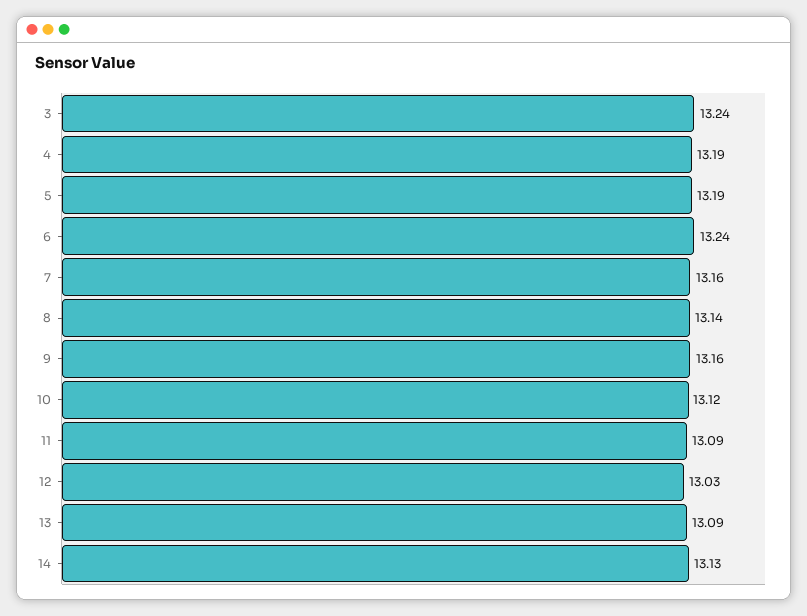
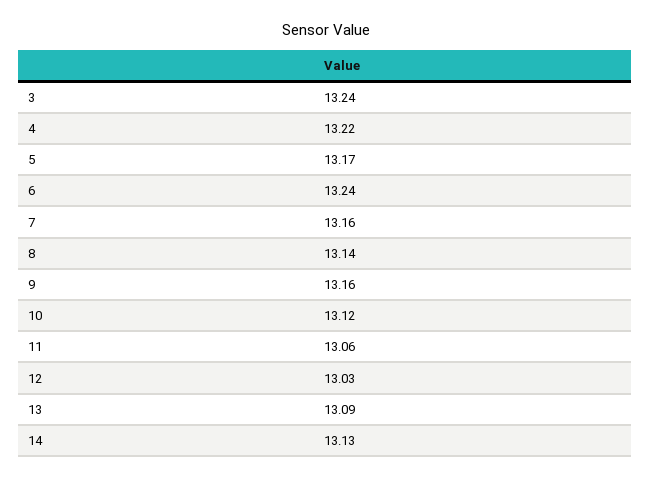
4: 13.19 -> 13.22
5: 13.19 -> 13.17
11: 13.09 -> 13.06

